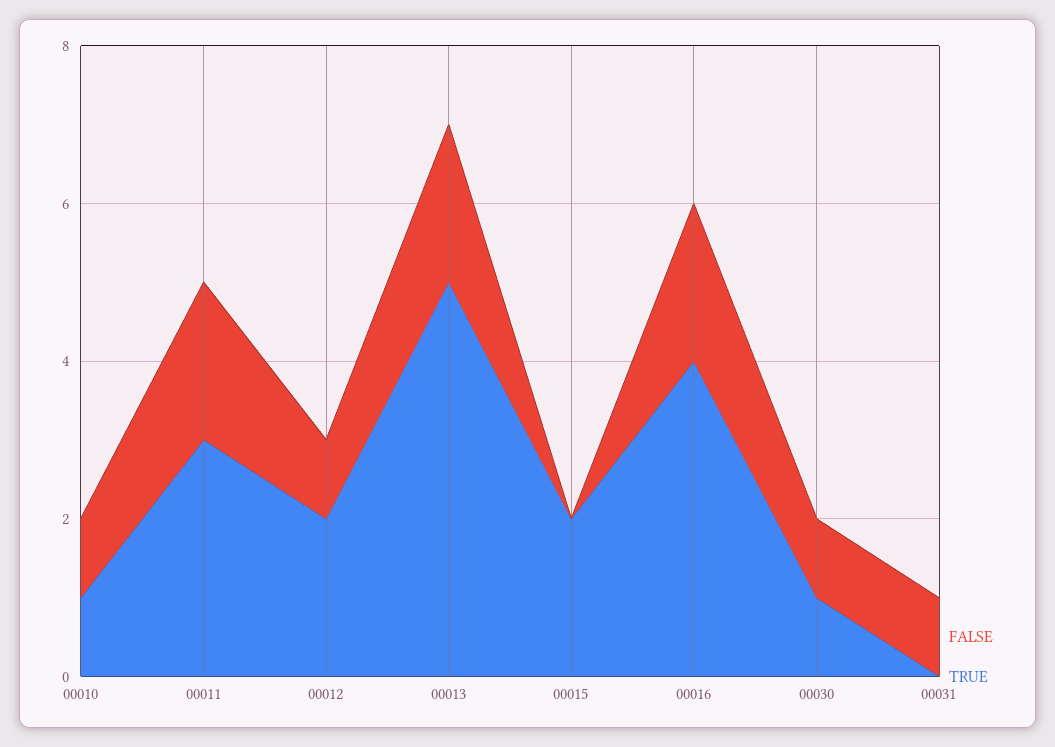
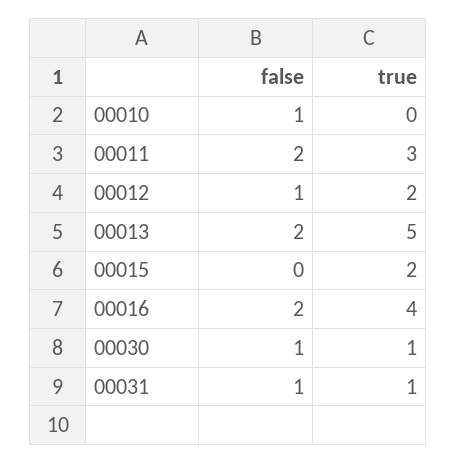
TRUE, 00010: 1 -> 0
TRUE, 00031: 0 -> 1

